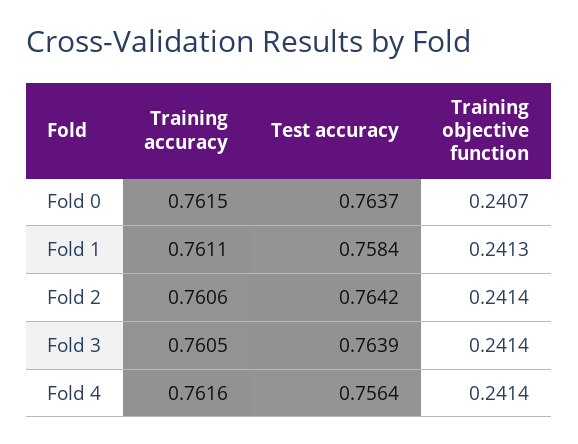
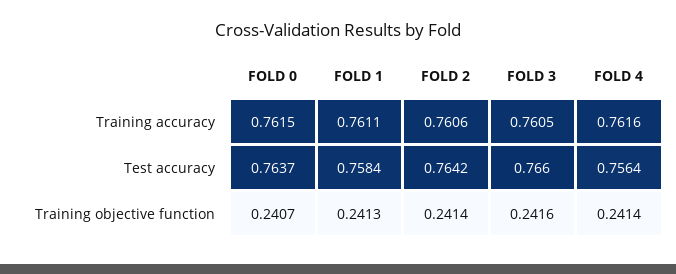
Test accuracy, Fold 3: 0.7639 -> 0.766
Training objective function, Fold 3: 0.2414 -> 0.2416

